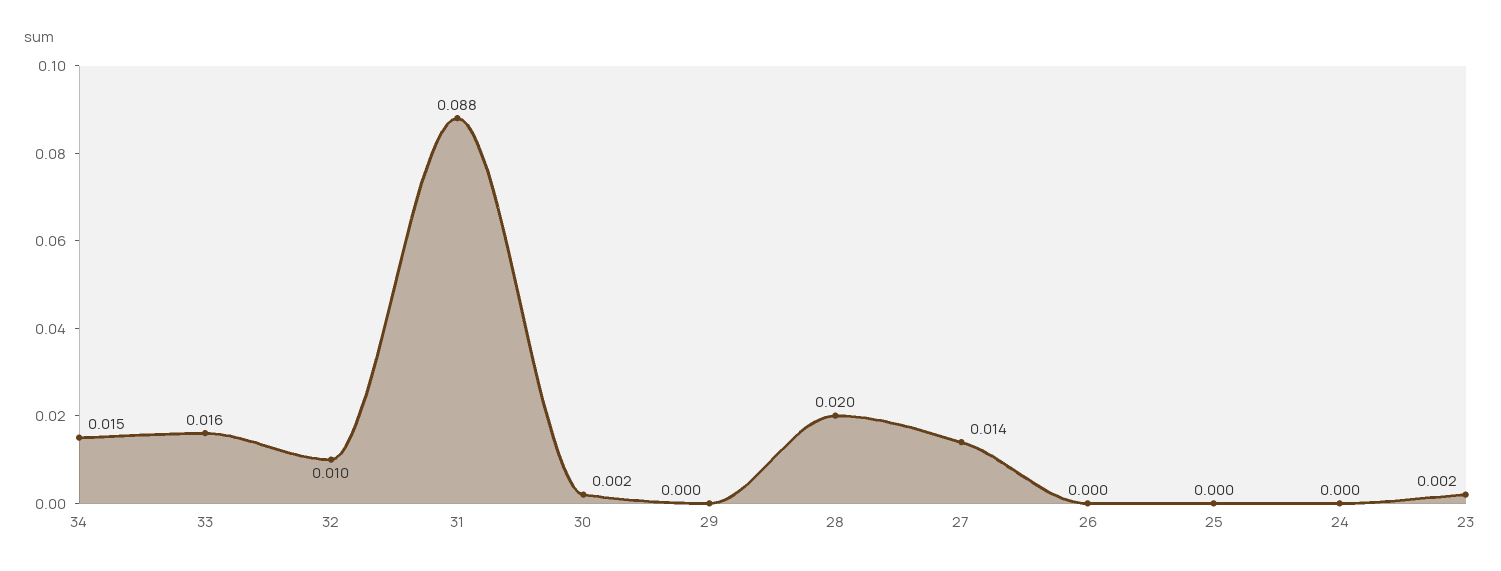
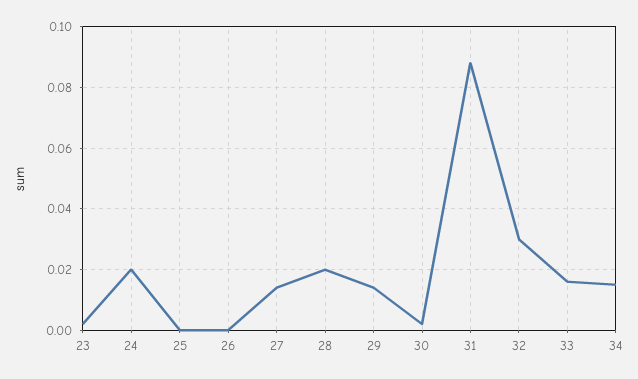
32: 0.01 -> 0.03
29: 0 -> 0.015
24: 0 -> 0.02

